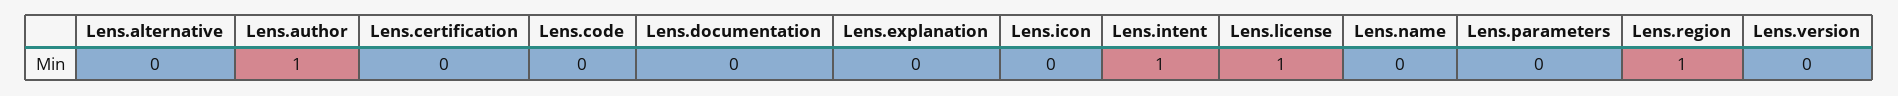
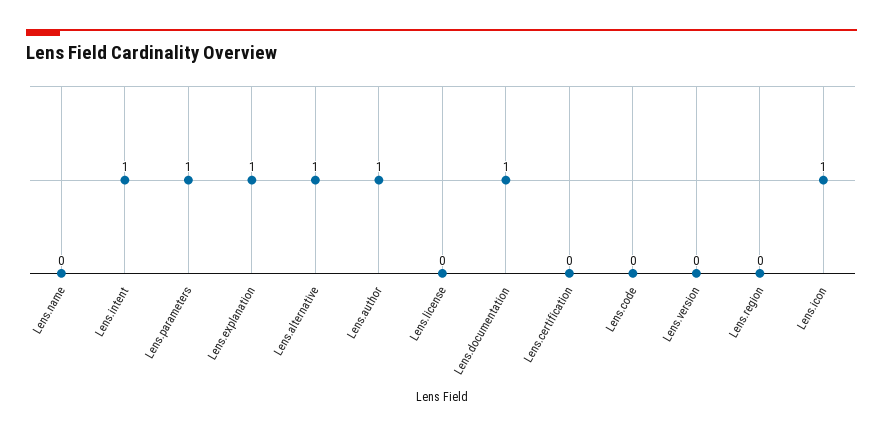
Lens.alternative: 0 -> 1
Lens.documentation: 0 -> 1
Lens.explanation: 0 -> 1
Lens.icon: 0 -> 1
Lens.license: 1 -> 0
Lens.parameters: 0 -> 1
Lens.region: 1 -> 0

